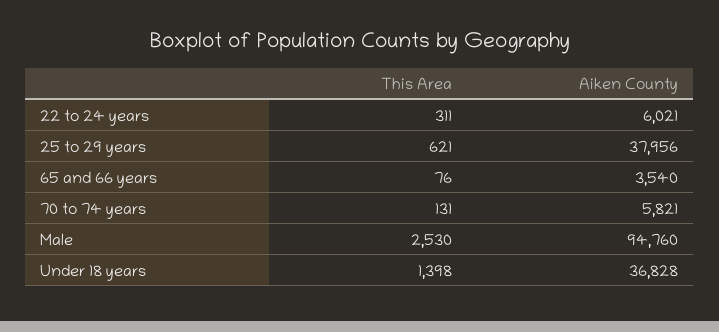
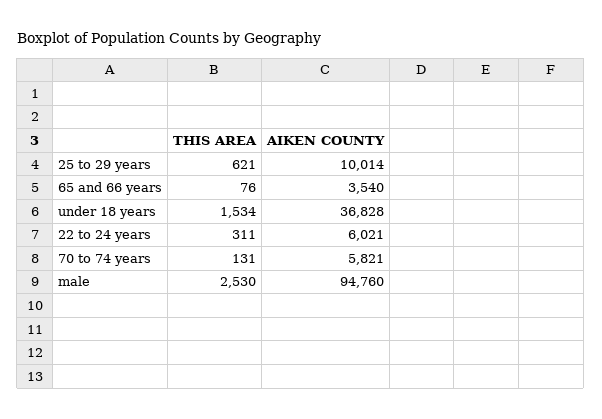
Aiken County, 25 to 29 years: 37956 -> 10014
This Area, Under 18 years: 1398 -> 1534

